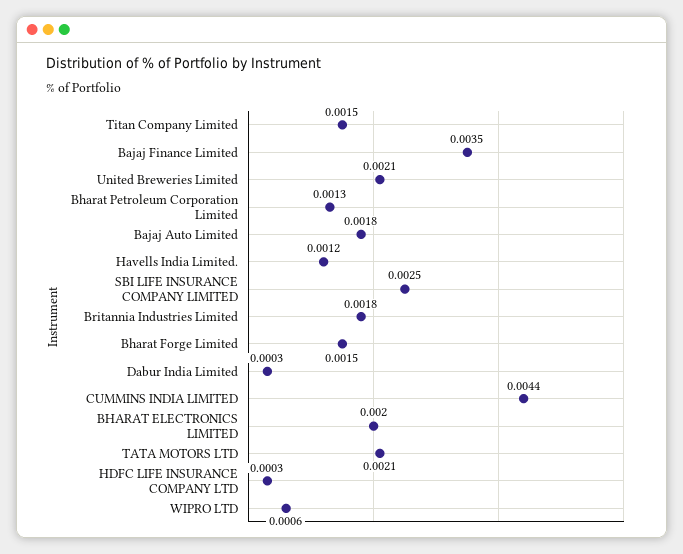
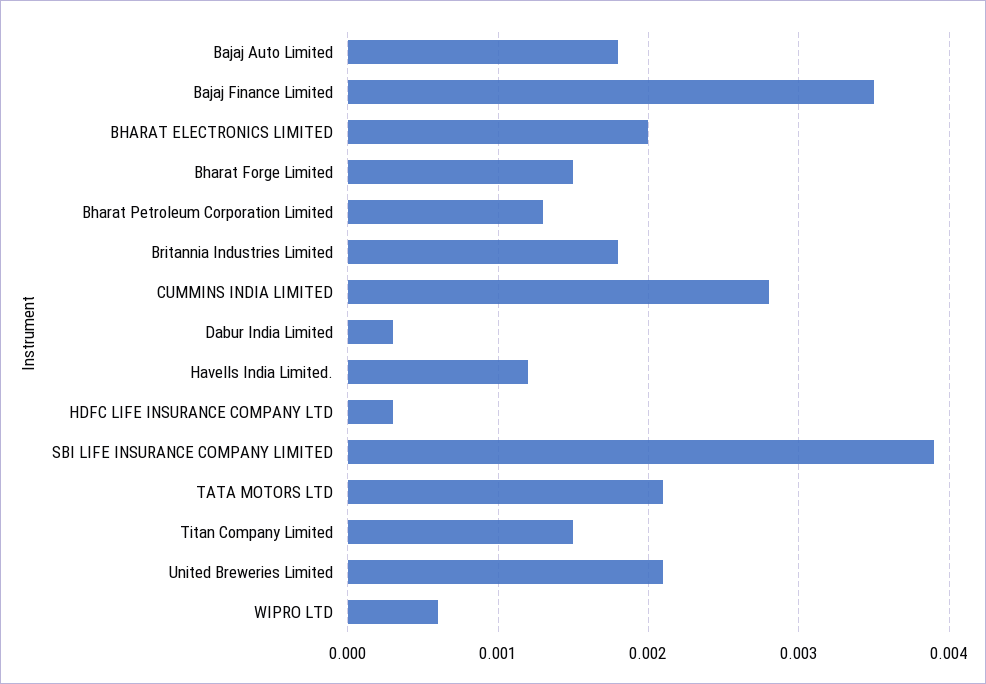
SBI LIFE INSURANCE COMPANY LIMITED: 0.0025 -> 0.0039
CUMMINS INDIA LIMITED: 0.0044 -> 0.0028

